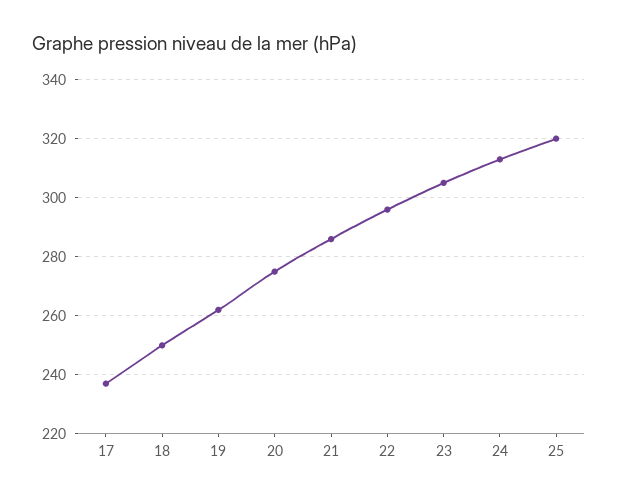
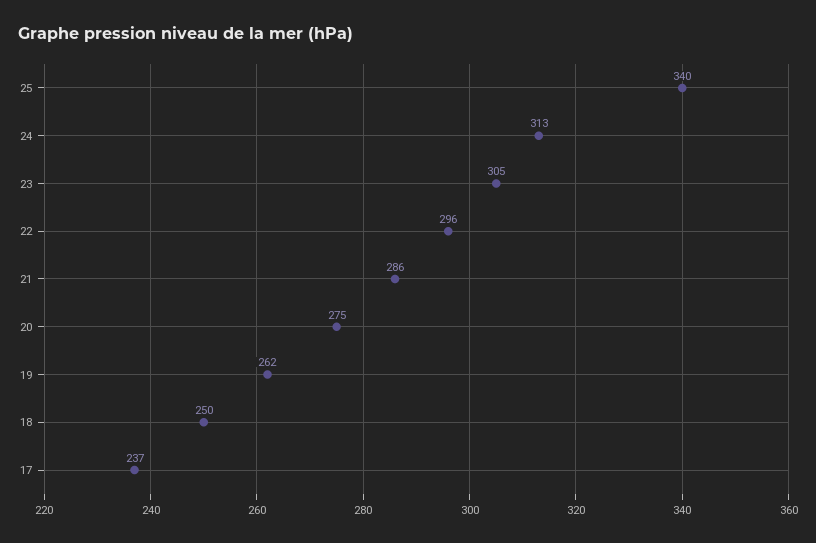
25: 320 -> 340

